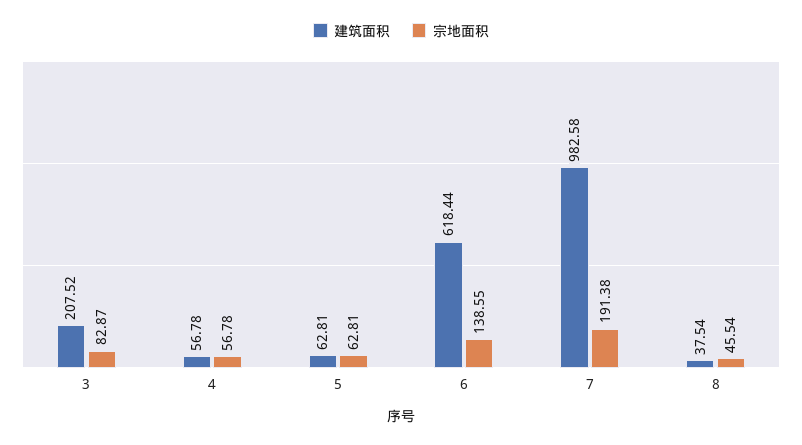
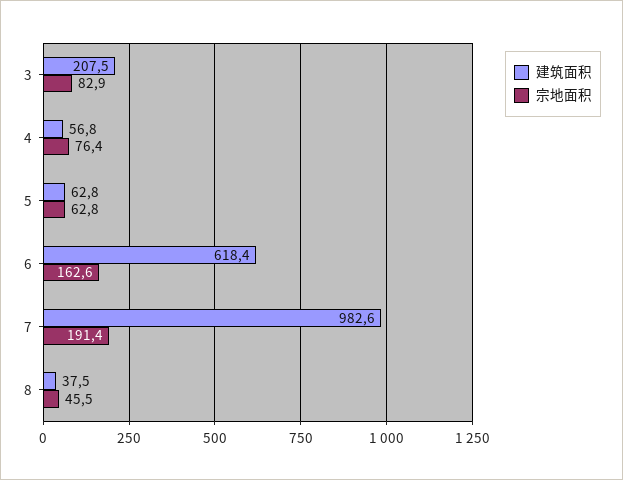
宗地面积, 4: 56.78 -> 76.4
宗地面积, 6: 138.55 -> 162.6

